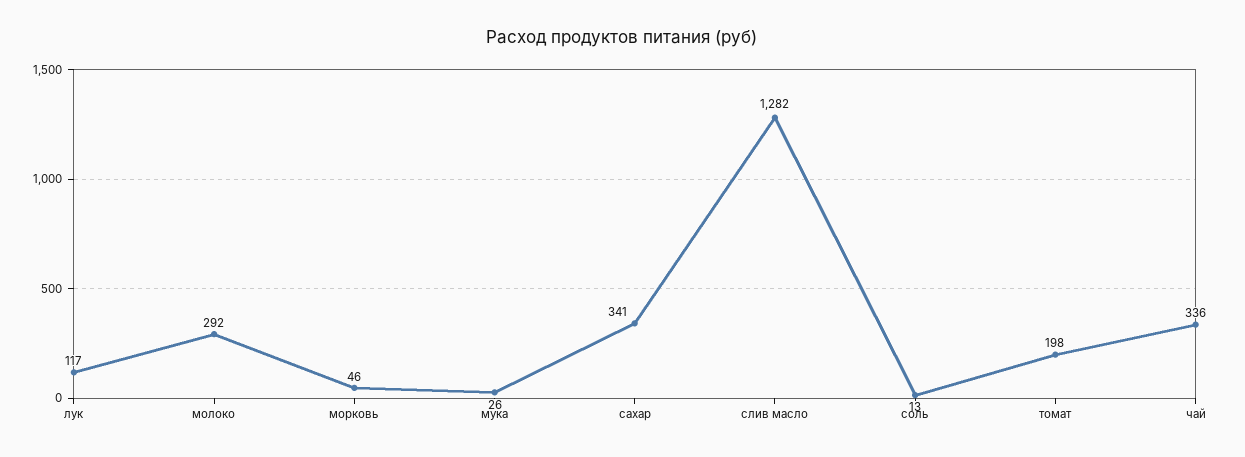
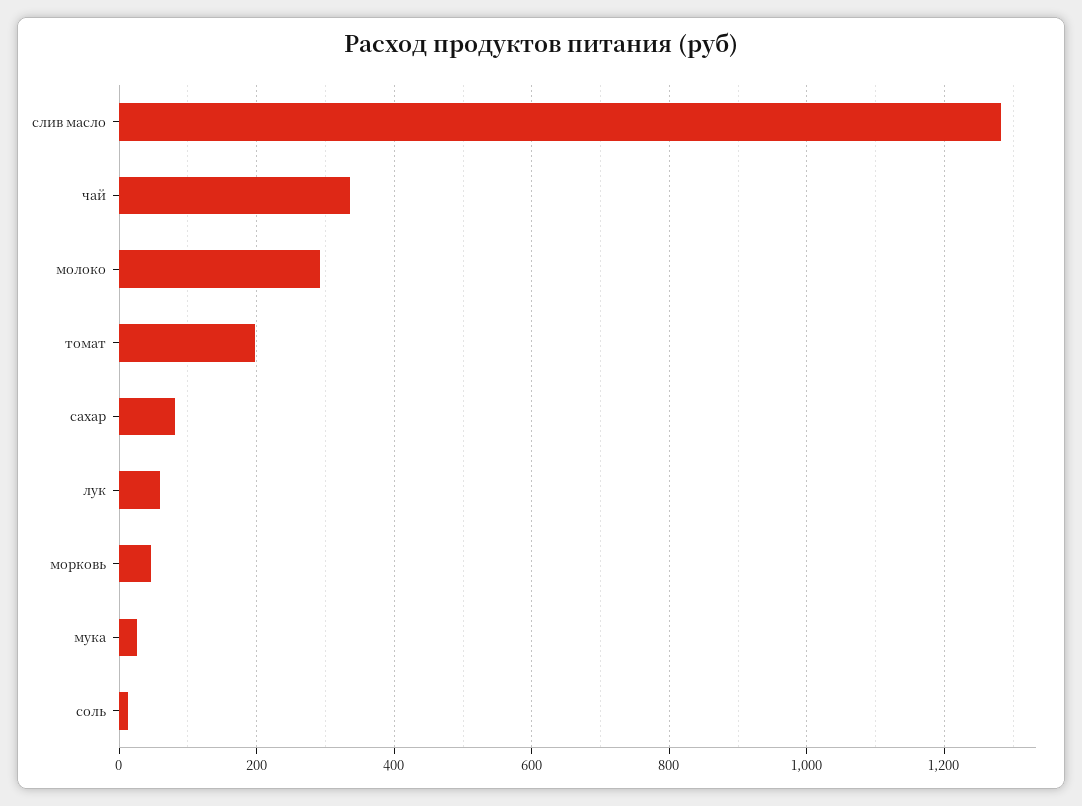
лук: 117 -> 60
сахар: 341 -> 80

